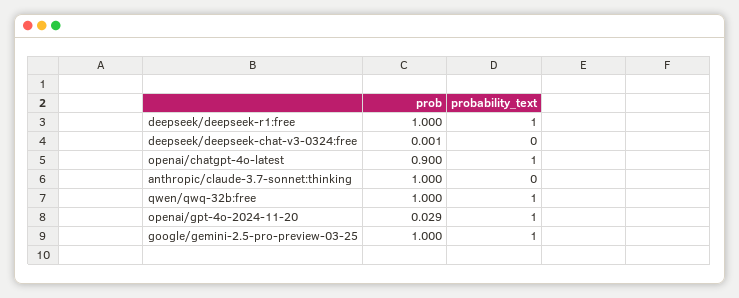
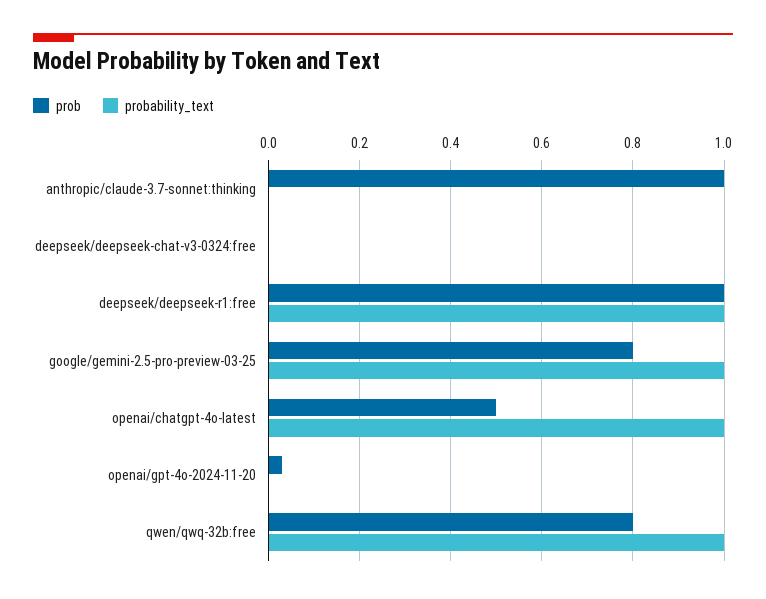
prob, openai/chatgpt-4o-latest: 0.9 -> 0.5
prob, qwen/qwq-32b:free: 1 -> 0.8
probability_text, openai/gpt-4o-2024-11-20: 1 -> 0
prob, google/gemini-2.5-pro-preview-03-25: 1 -> 0.8

